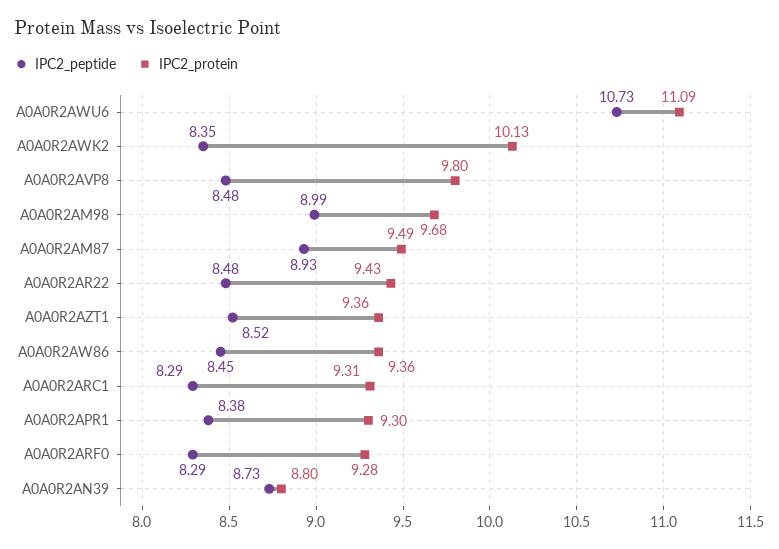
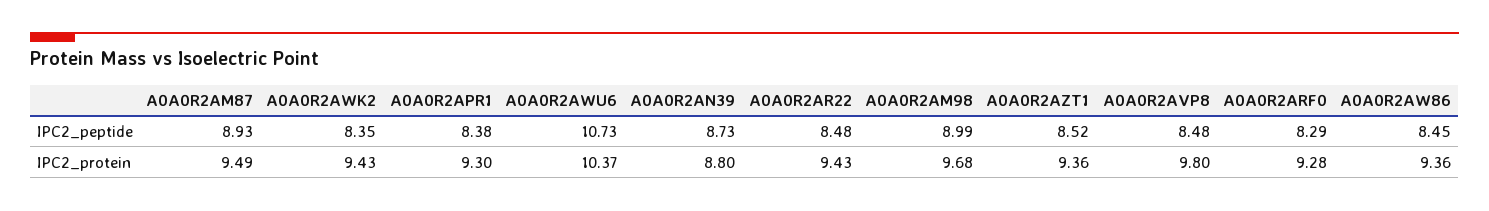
IPC2_protein, A0A0R2AWU6: 11.09 -> 10.37
IPC2_protein, A0A0R2AWK2: 10.13 -> 9.43
IPC2_peptide, A0A0R2ARC1: 8.29 -> none
IPC2_protein, A0A0R2ARC1: 9.31 -> none

